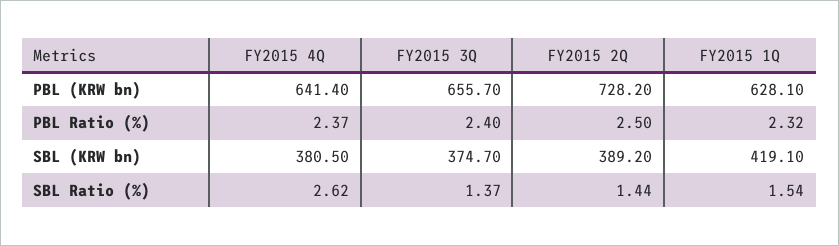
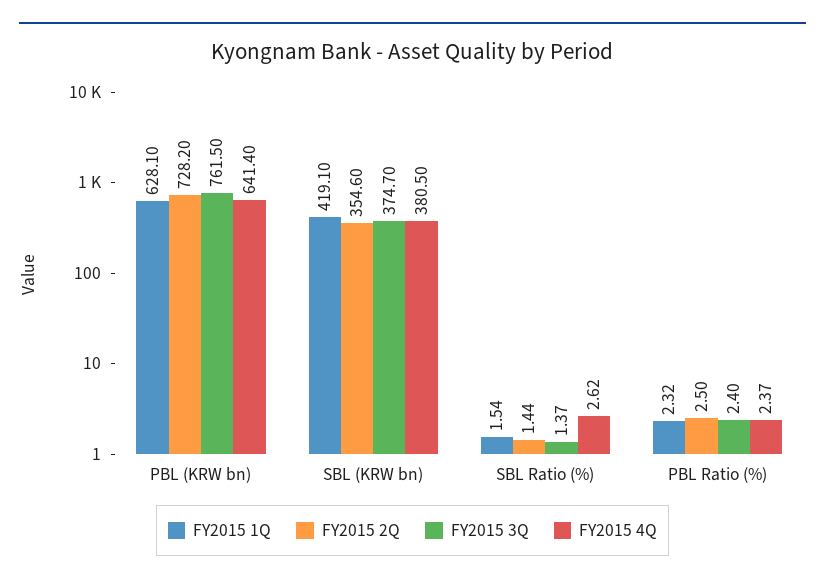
FY2015 3Q, PBL (KRW bn): 655.7 -> 761.5
FY2015 2Q, SBL (KRW bn): 389.2 -> 354.6

